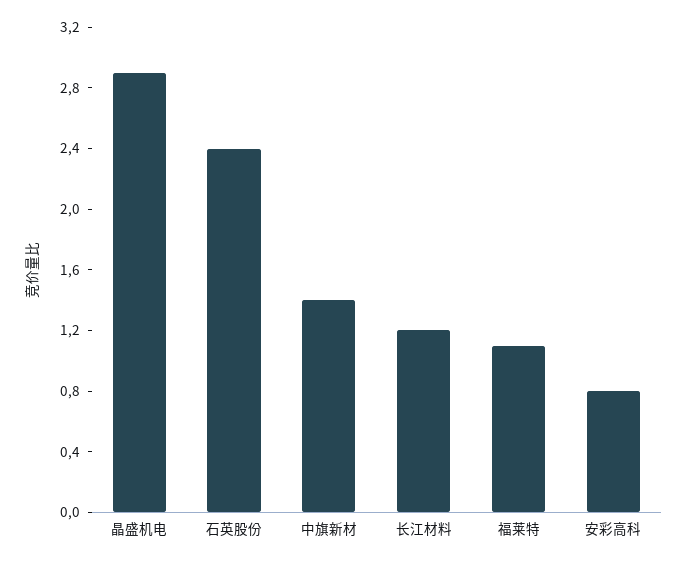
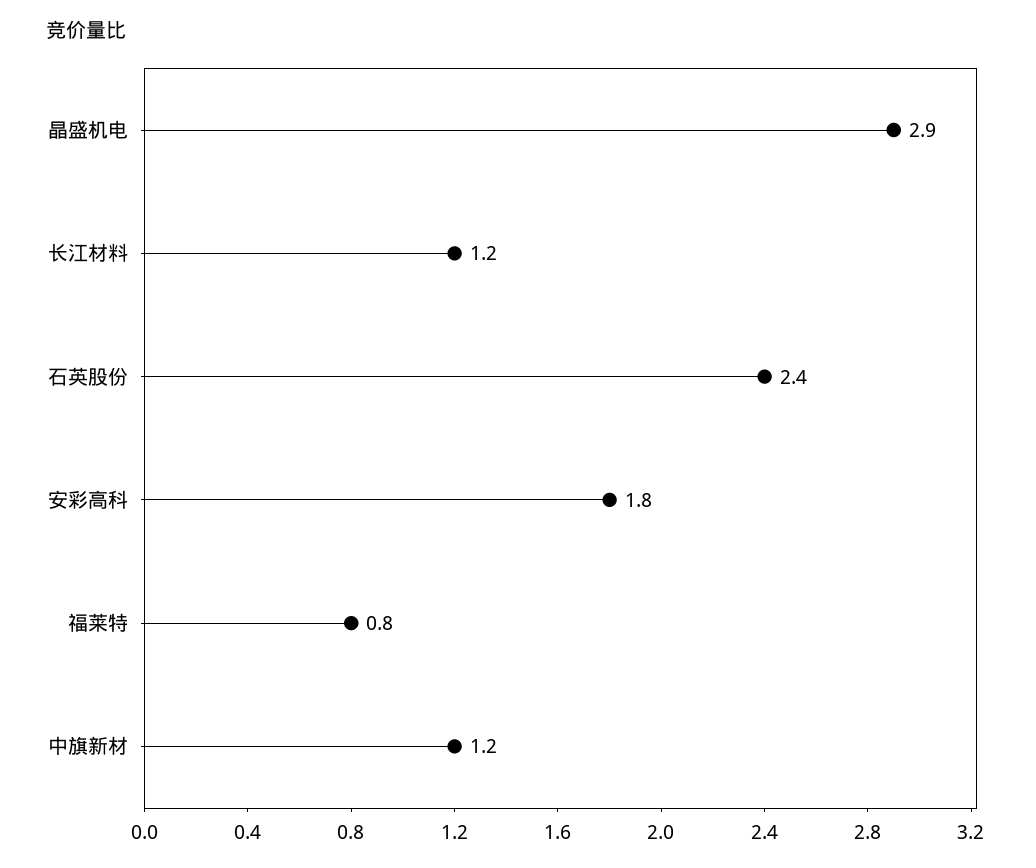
中旗新材: 1.4 -> 1.2
福莱特: 1.1 -> 0.8
安彩高科: 0.8 -> 1.8

